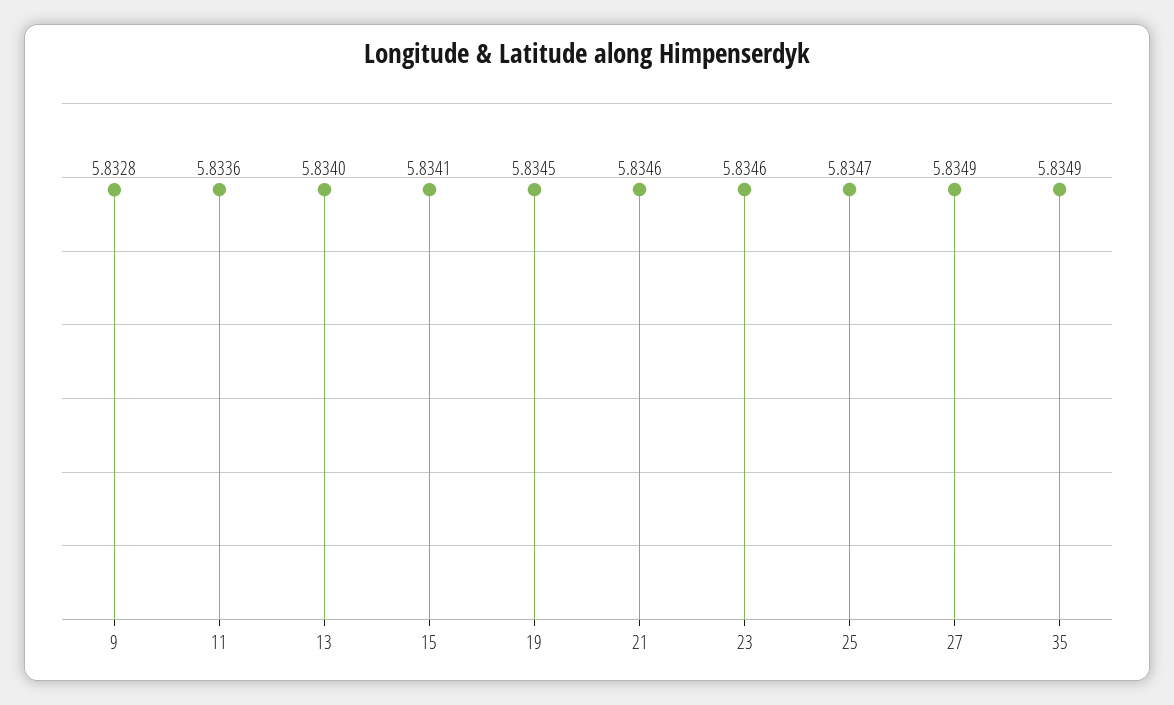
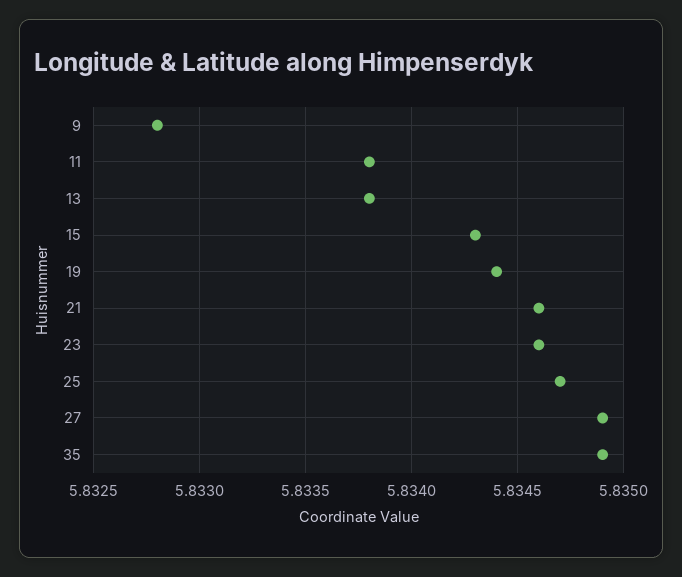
11: 5.8336 -> 5.8338
13: 5.834 -> 5.8338
15: 5.8341 -> 5.8343
19: 5.8345 -> 5.8344

